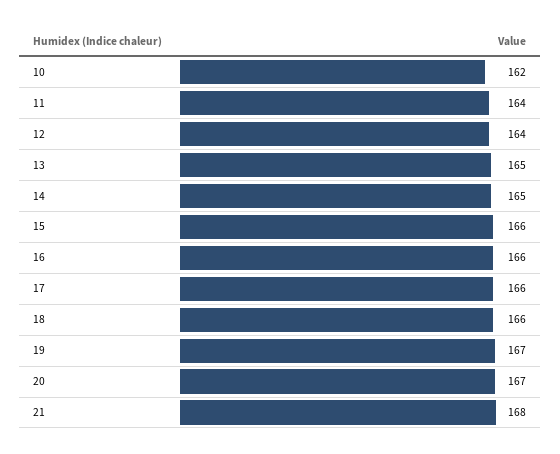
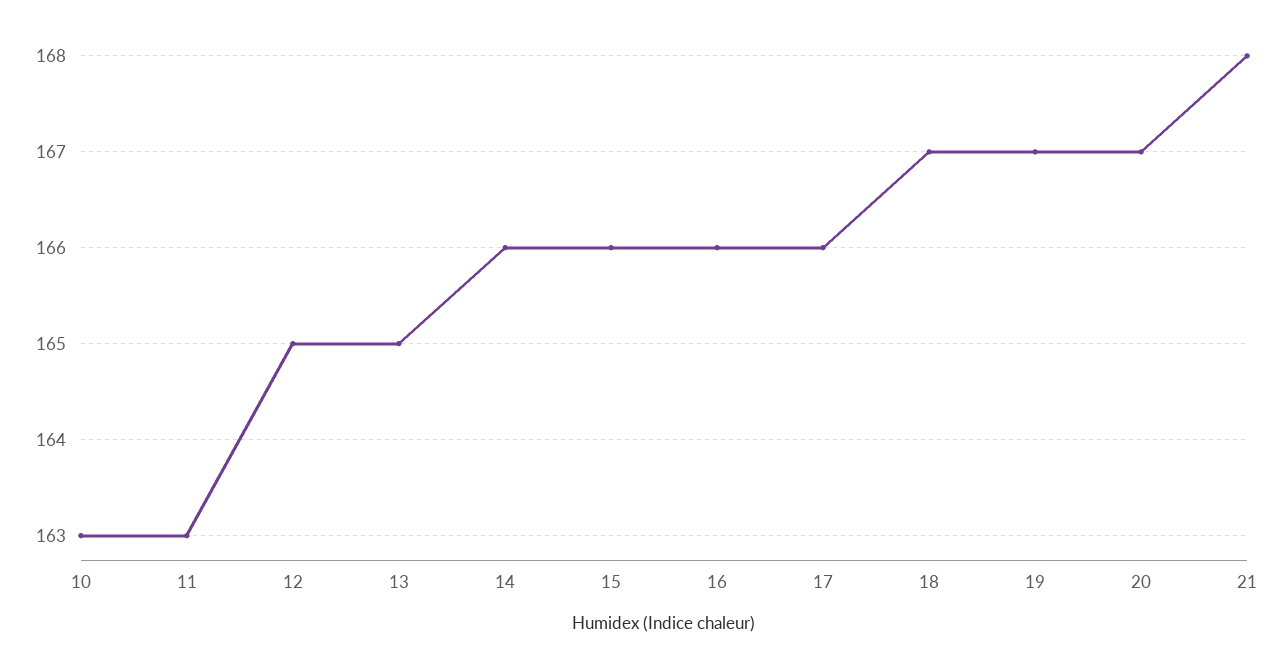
10: 162 -> 163
11: 164 -> 163
12: 164 -> 165
14: 165 -> 166
18: 166 -> 167

